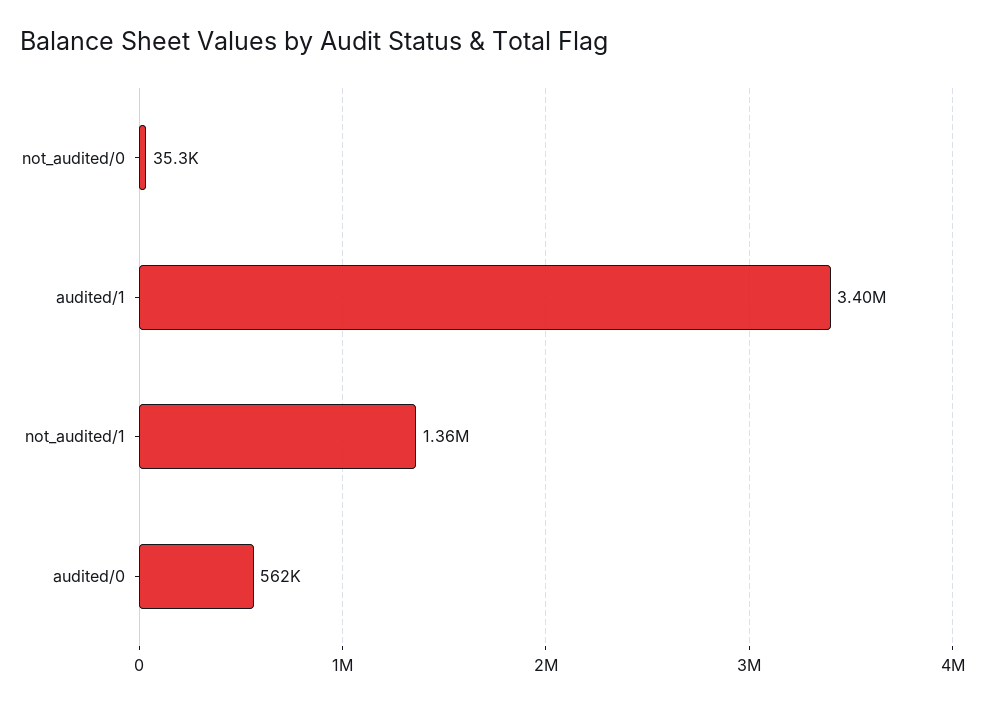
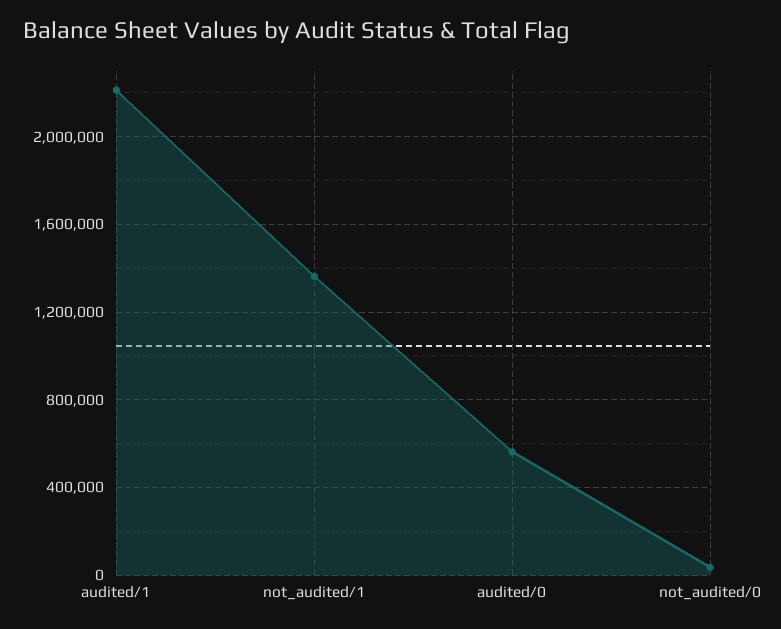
audited/1: 3400000 -> 2200000

